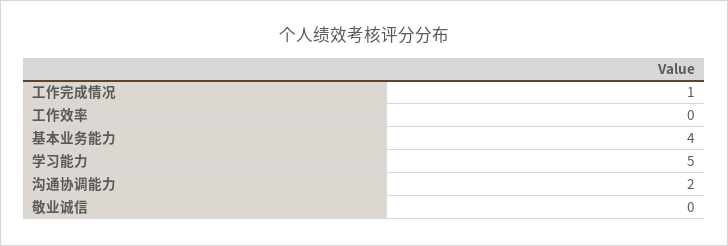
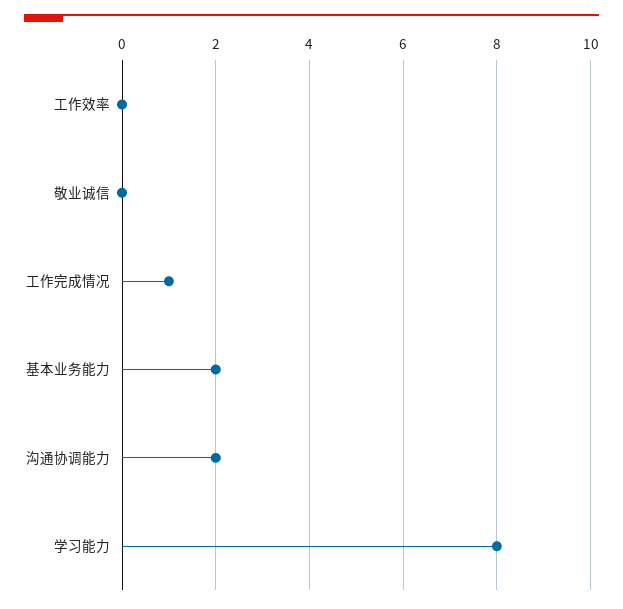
基本业务能力: 4 -> 2
学习能力: 5 -> 8

